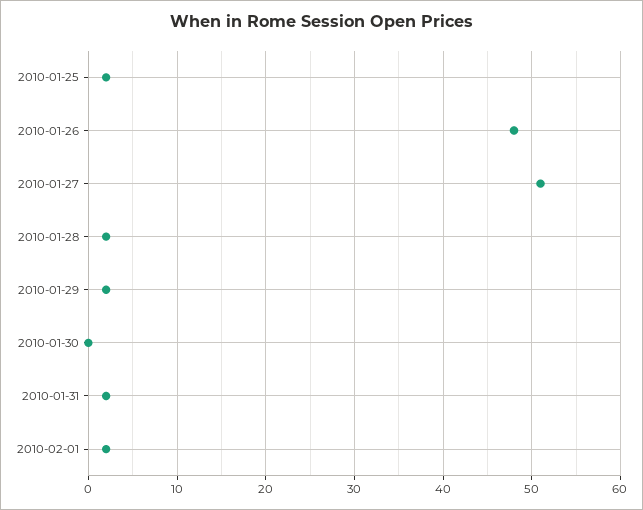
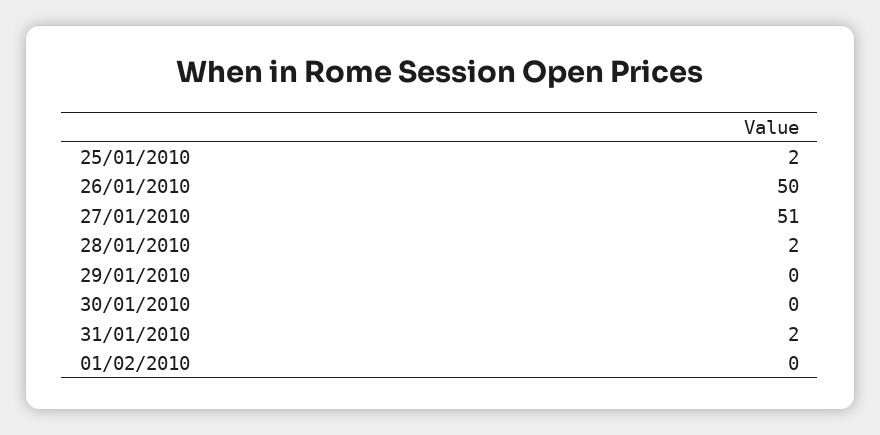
2010-01-26: 48 -> 50
2010-01-29: 2 -> 0
2010-02-01: 2 -> 0

